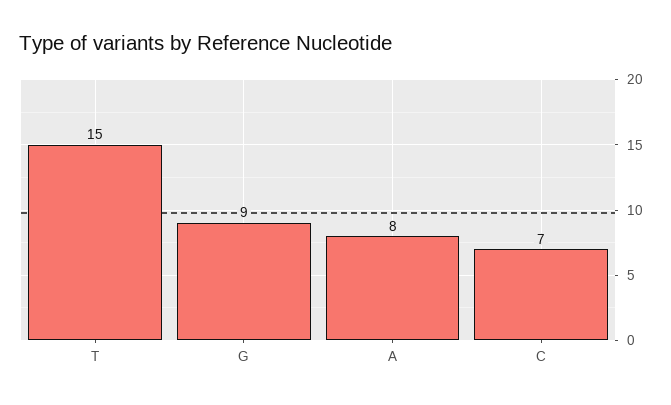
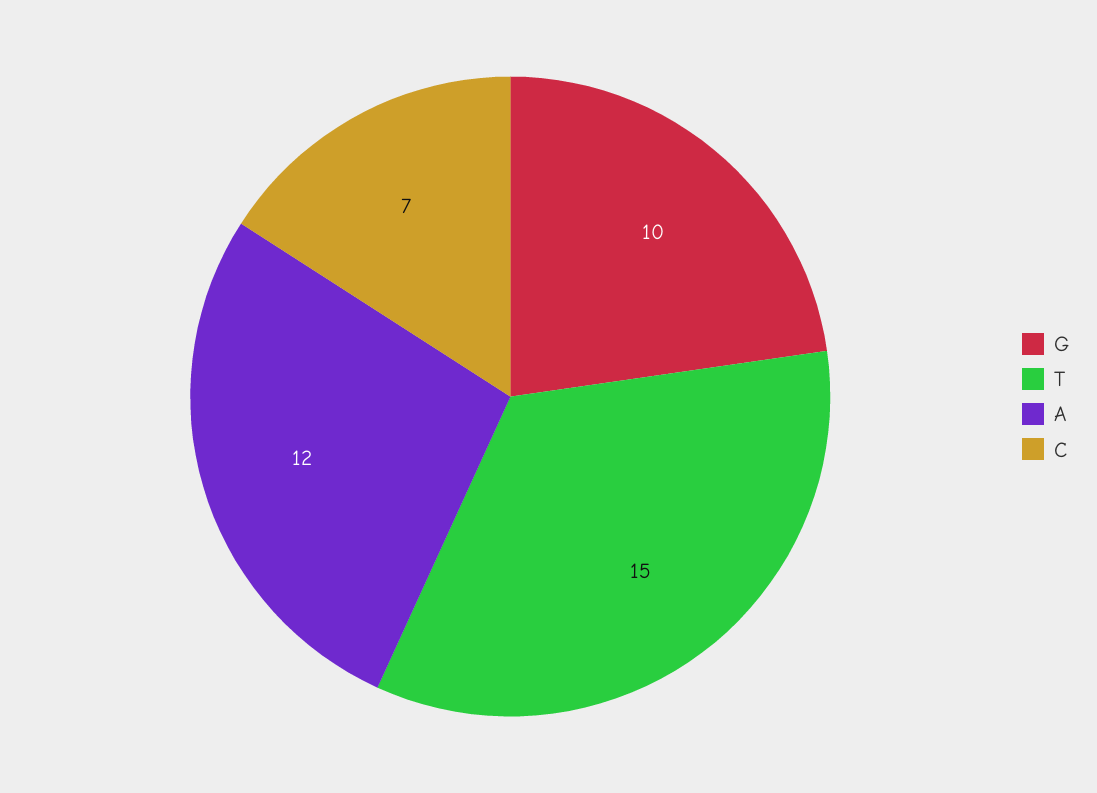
G: 9 -> 10
A: 8 -> 12

